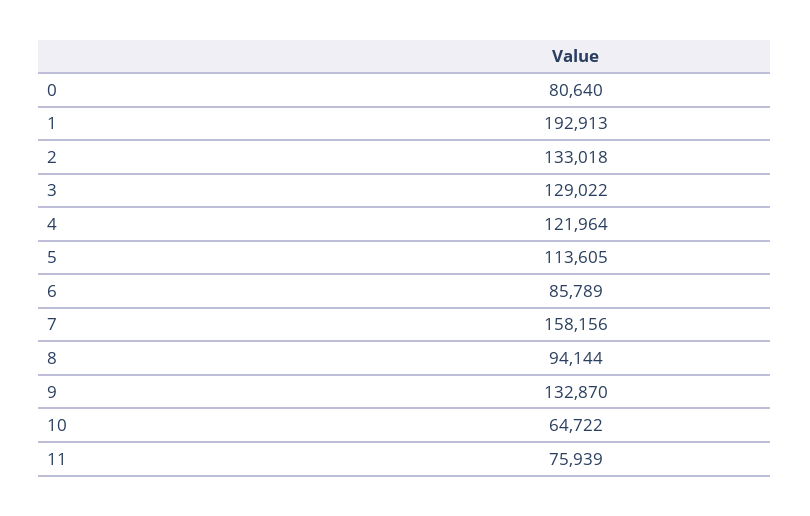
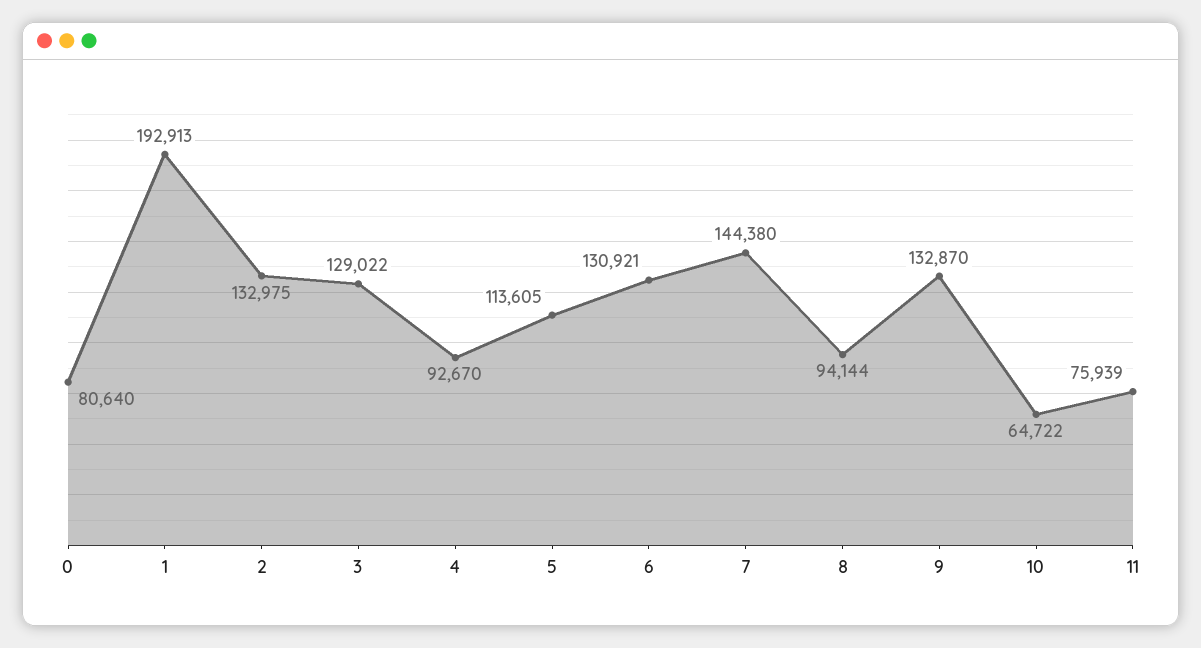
2: 133018 -> 132975
4: 121964 -> 92670
6: 85789 -> 130921
7: 158156 -> 144380

